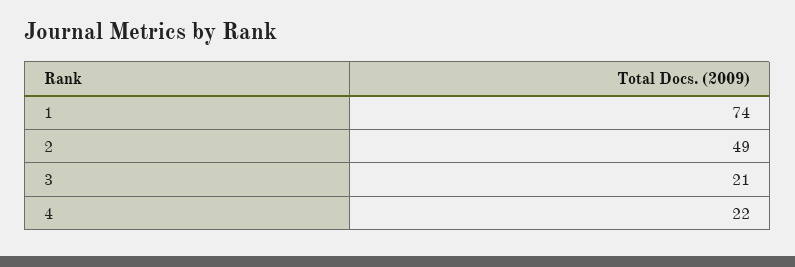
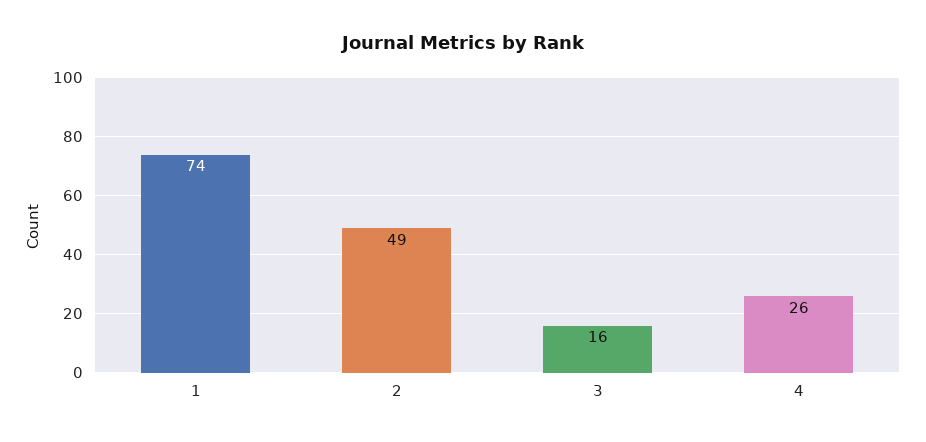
3: 21 -> 16
4: 22 -> 26

